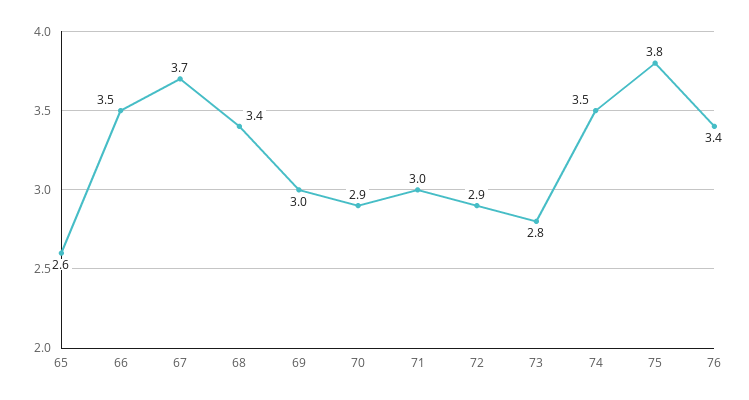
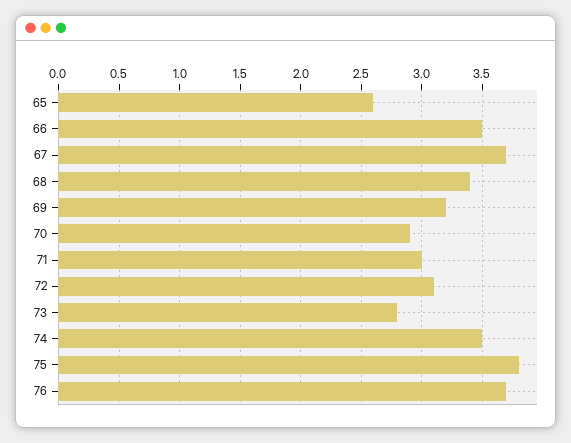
69: 3 -> 3.2
72: 2.9 -> 3.1
76: 3.4 -> 3.7

